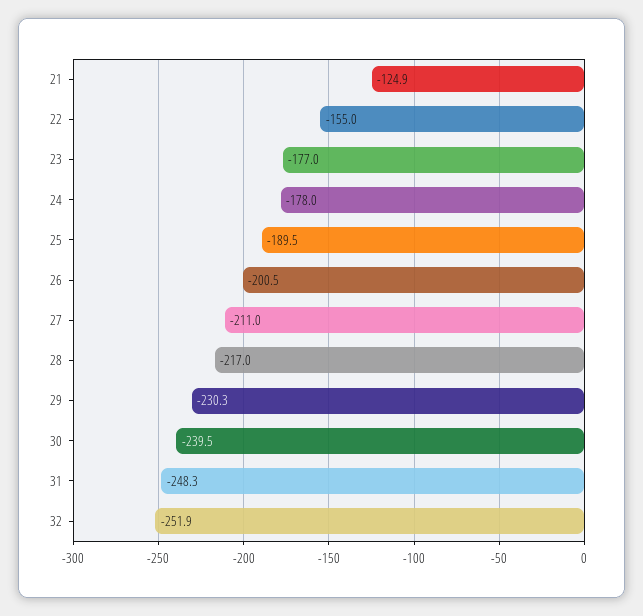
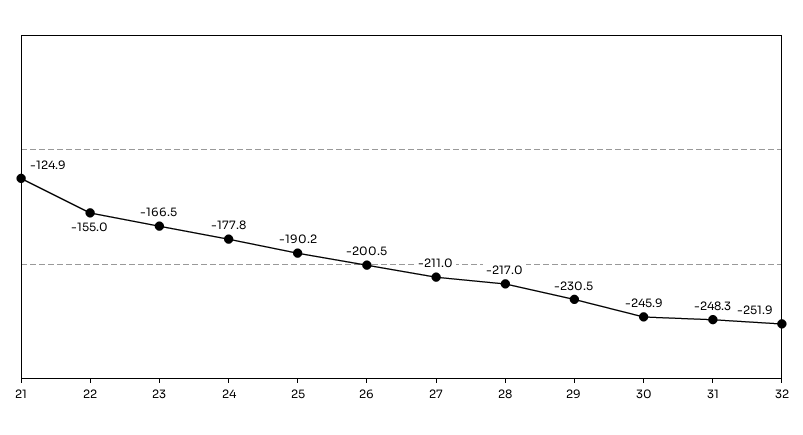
23: -177 -> -166.5
24: -178 -> -177.8
25: -189.5 -> -190.2
29: -230.3 -> -230.5
30: -239.5 -> -245.9

